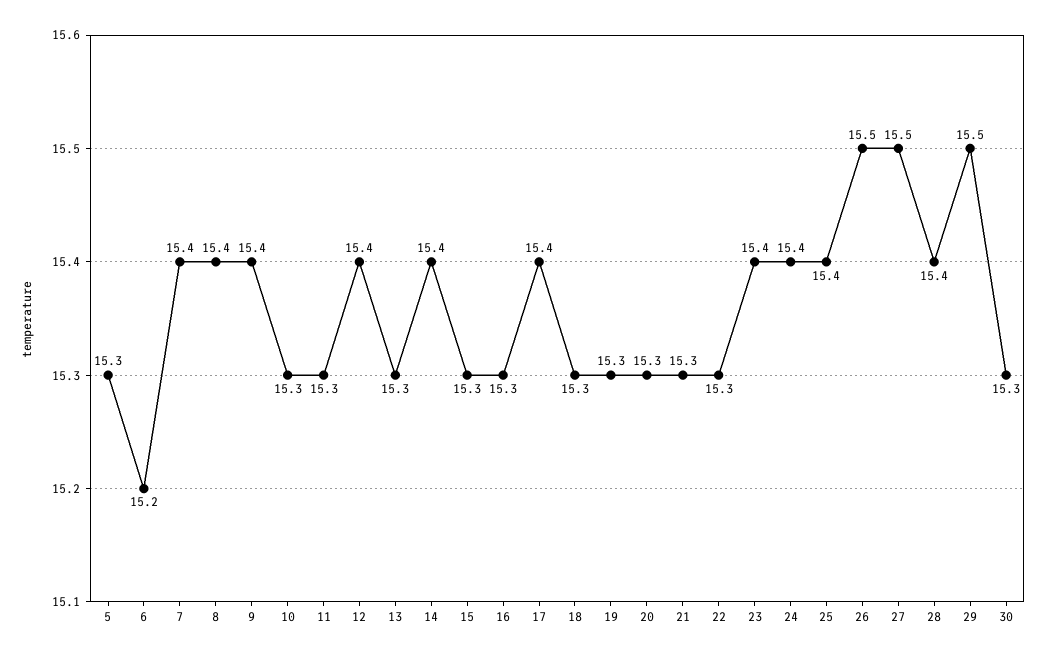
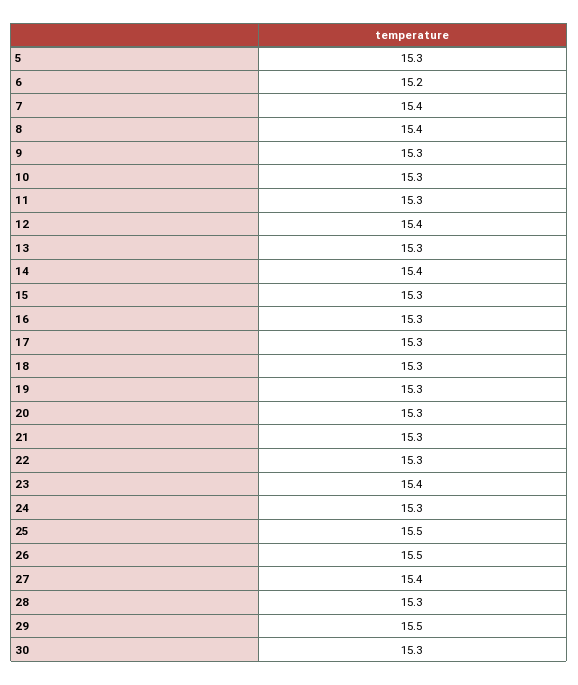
9: 15.4 -> 15.3
17: 15.4 -> 15.3
24: 15.4 -> 15.3
25: 15.4 -> 15.5
27: 15.5 -> 15.4
28: 15.4 -> 15.3

